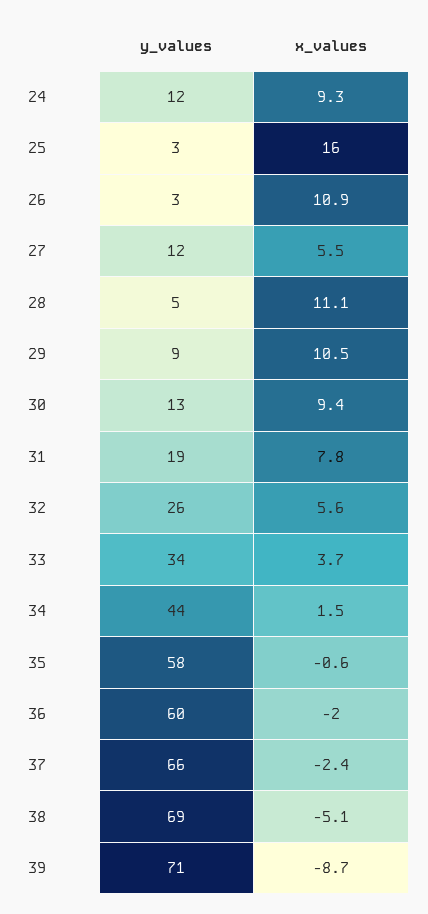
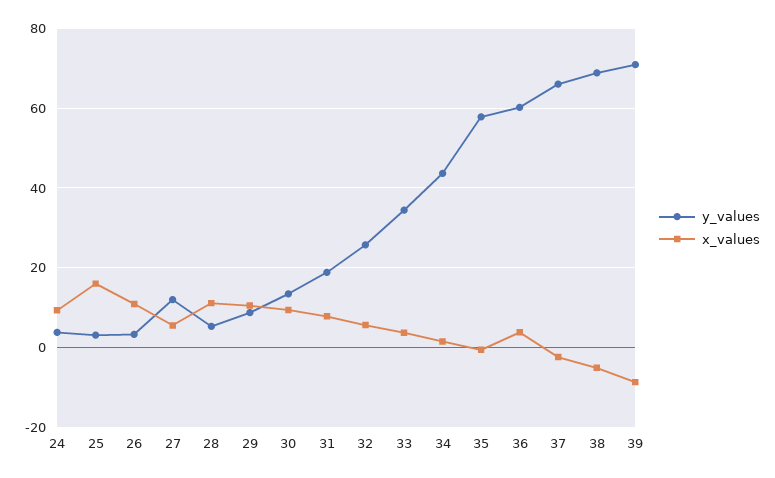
y_values, 24: 12 -> 4
x_values, 36: -2 -> 4

